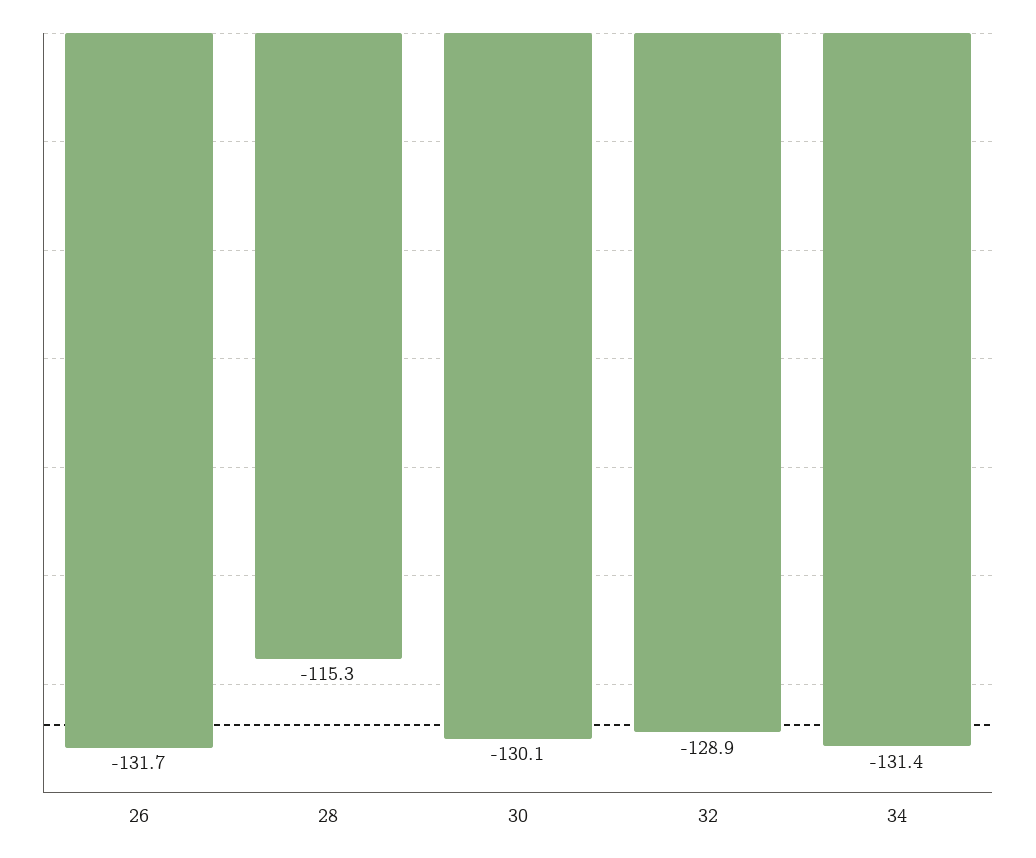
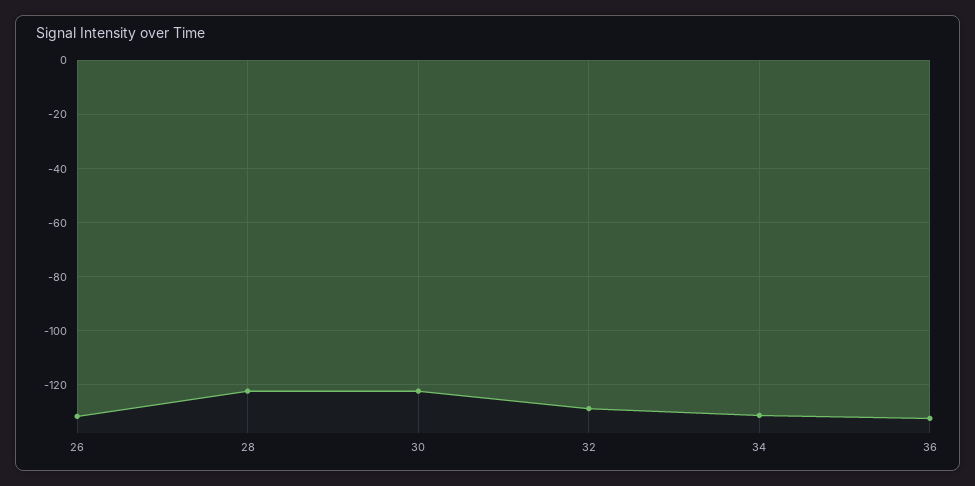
28: -115.3 -> -122.5
30: -130.1 -> -122.5
36: none -> -132.5

